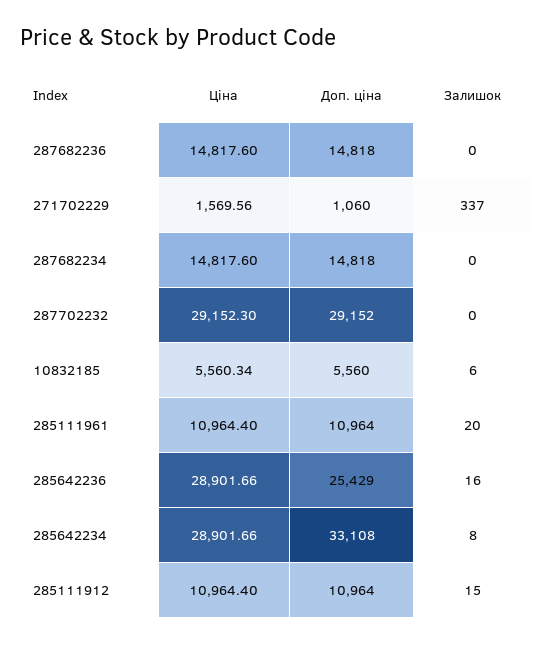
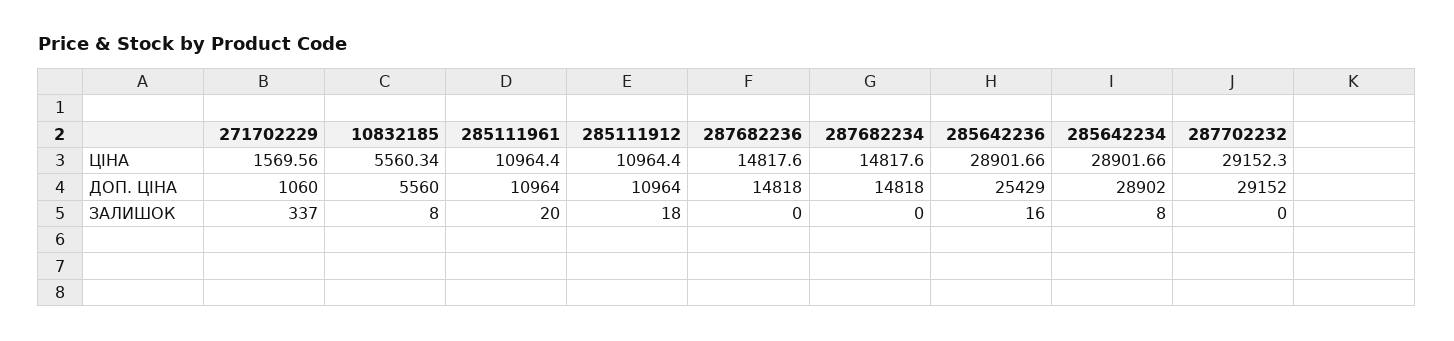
Залишок, 10832185: 6 -> 8
Доп. ціна, 285642234: 33108 -> 28902
Залишок, 285111912: 15 -> 18

